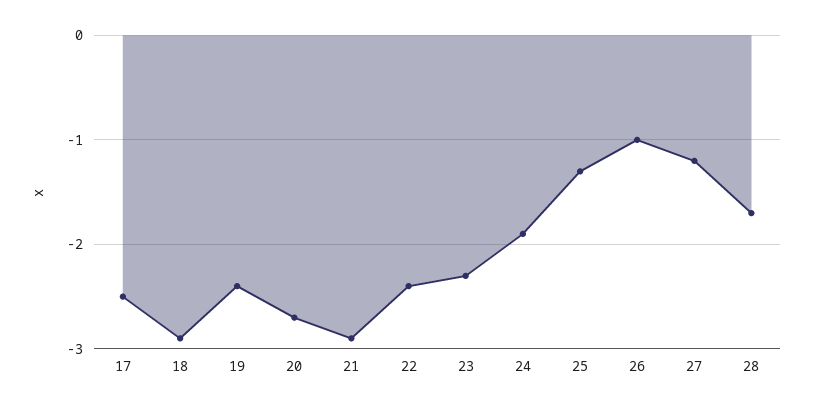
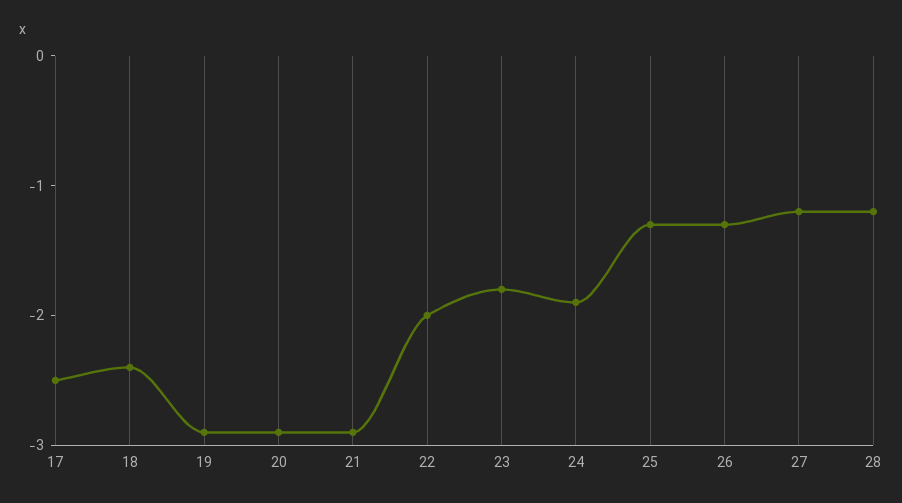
18: -2.9 -> -2.4
19: -2.4 -> -2.9
20: -2.7 -> -2.9
22: -2.4 -> -2
23: -2.3 -> -1.8
26: -1 -> -1.3
28: -1.7 -> -1.2

